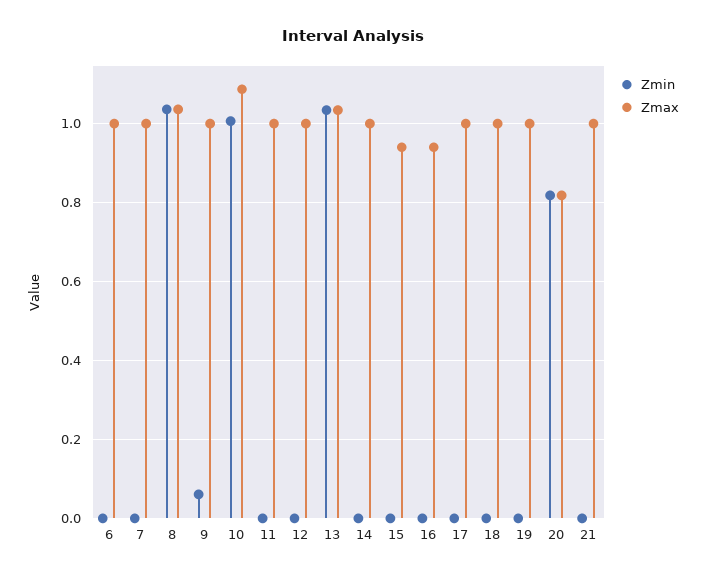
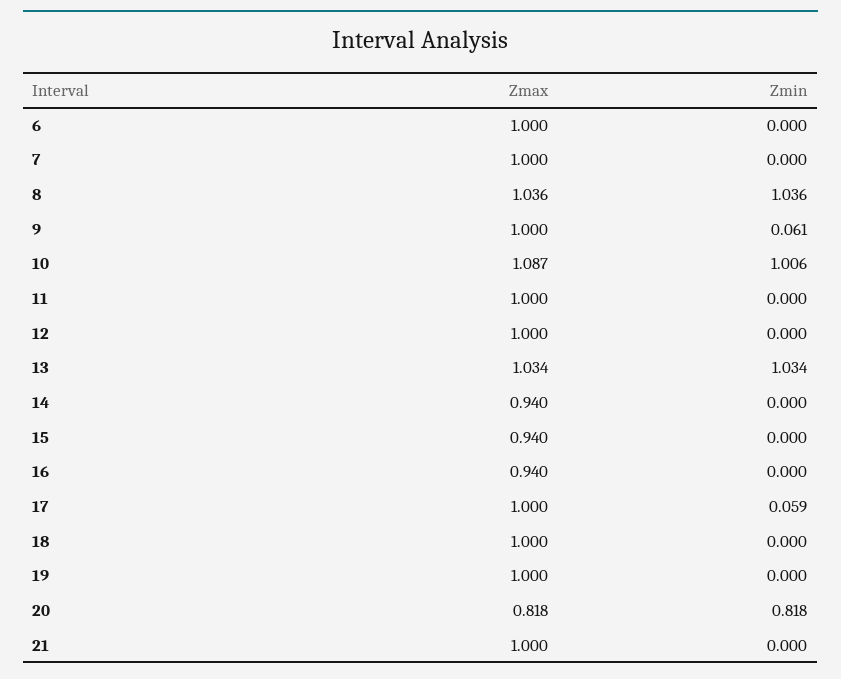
Zmax, 14: 1 -> 0.94
Zmin, 17: 0 -> 0.059

